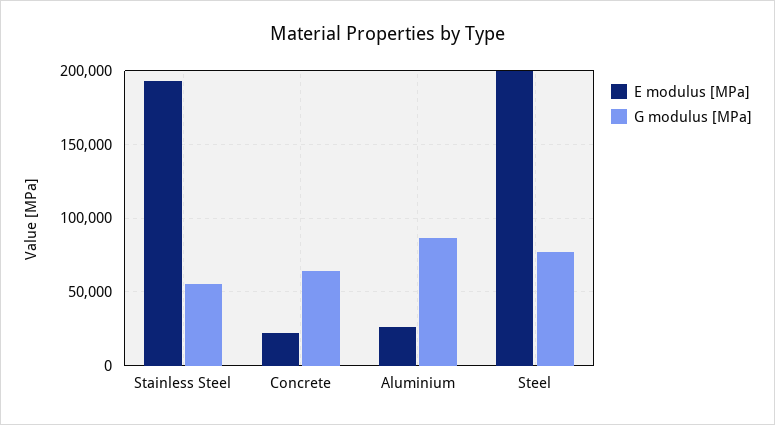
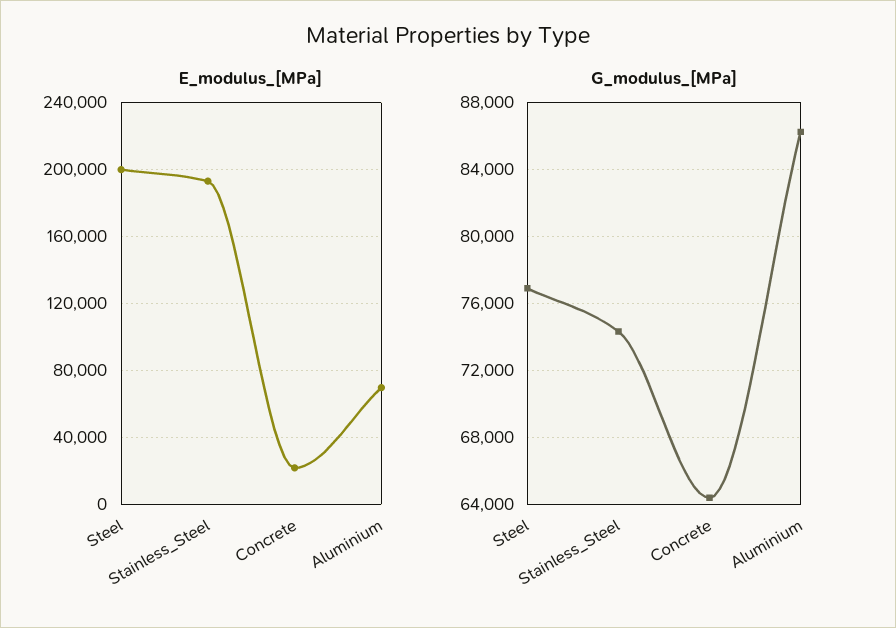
G modulus [MPa], Stainless Steel: 55000 -> 74500
E modulus [MPa], Aluminium: 25000 -> 70000

